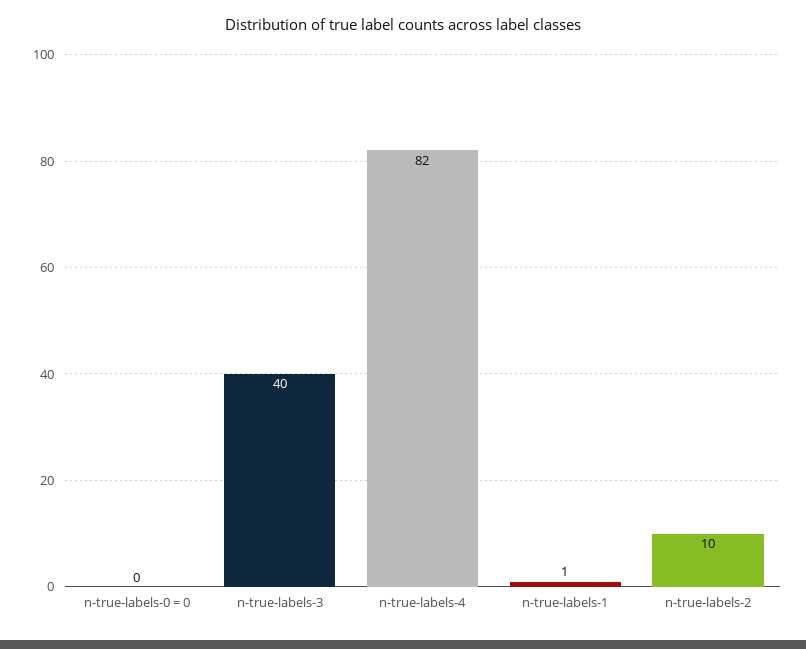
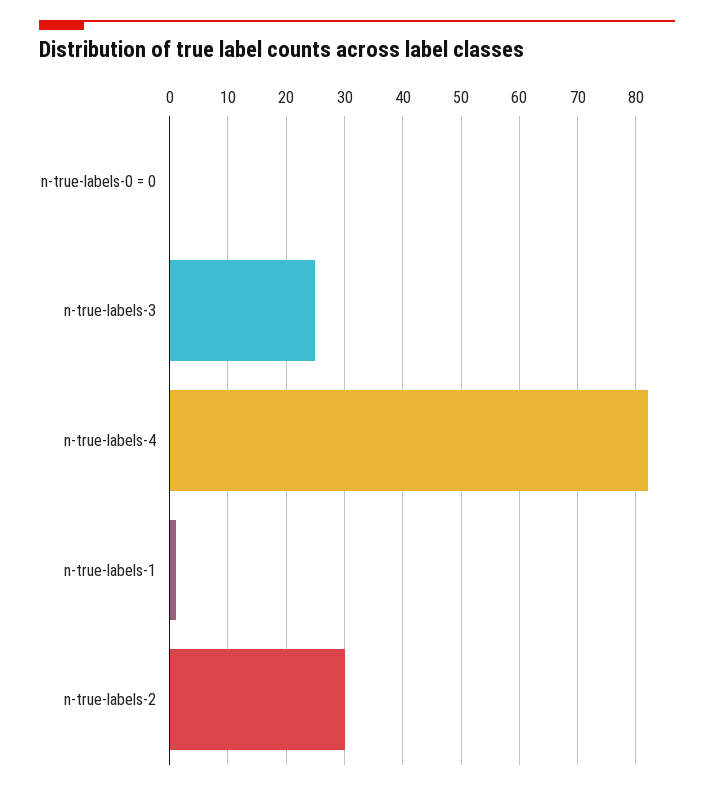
n-true-labels-3: 40 -> 25
n-true-labels-2: 10 -> 30

